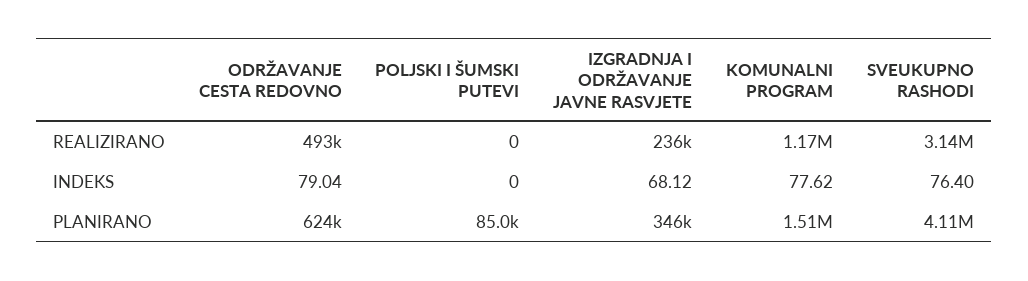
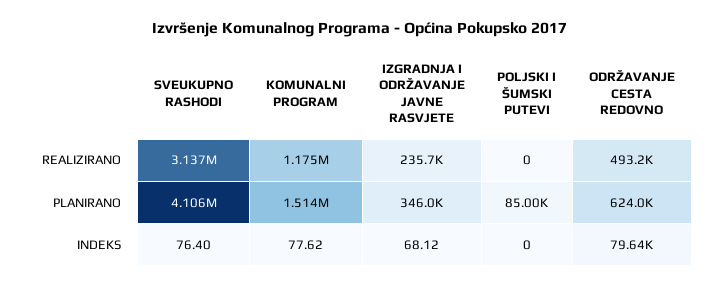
ODRŽAVANJE CESTA REDOVNO, INDEKS: 79.04 -> 79640

